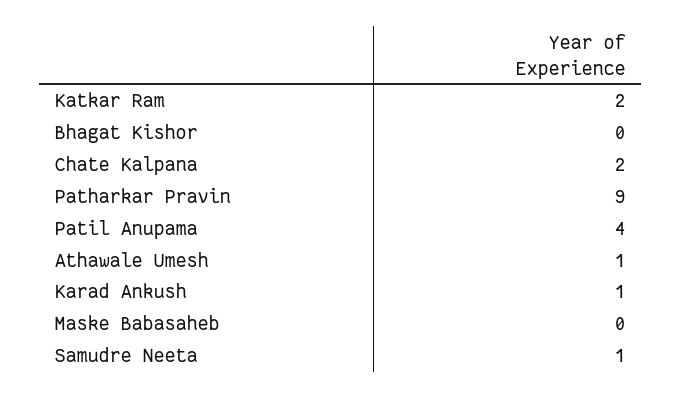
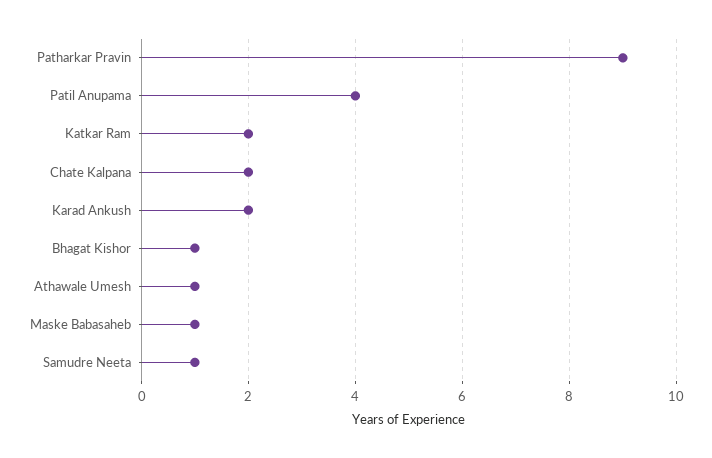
Bhagat Kishor: 0 -> 1
Karad Ankush: 1 -> 2
Maske Babasaheb: 0 -> 1

